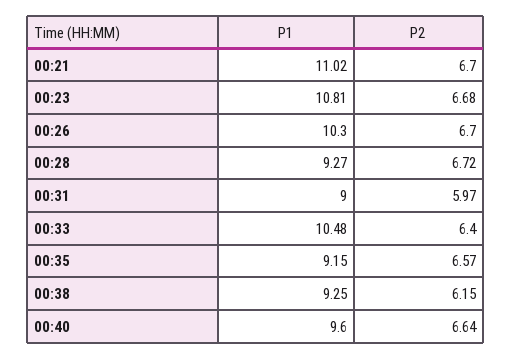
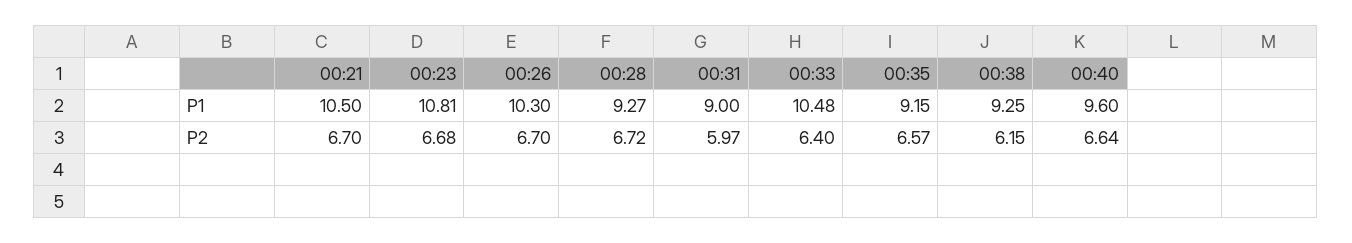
P1, 00:21: 11.02 -> 10.5

